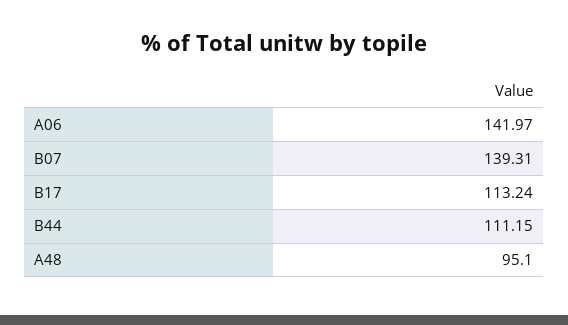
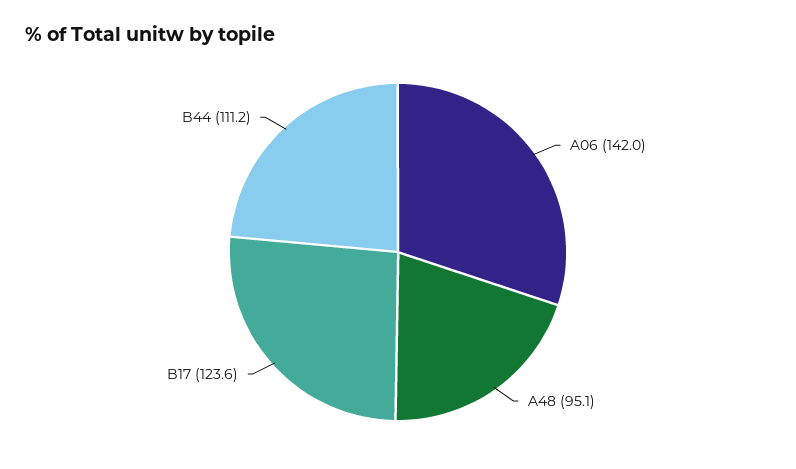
B07: 139.31 -> none
B17: 113.24 -> 123.6

